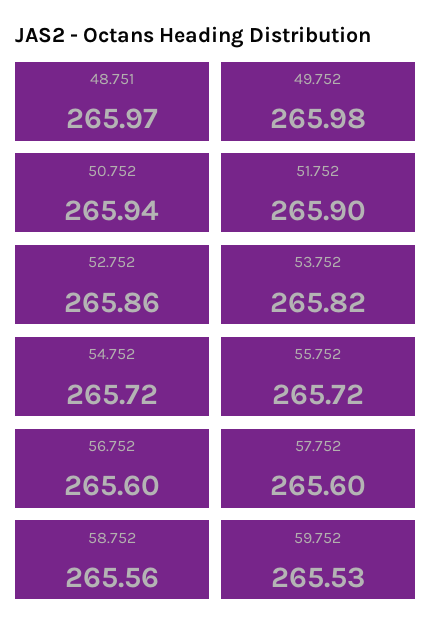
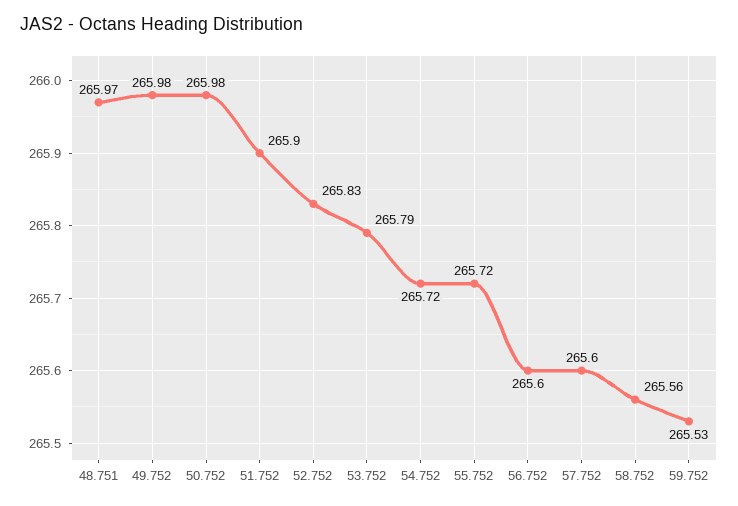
50.752: 265.94 -> 265.98
52.752: 265.86 -> 265.83
53.752: 265.82 -> 265.79

